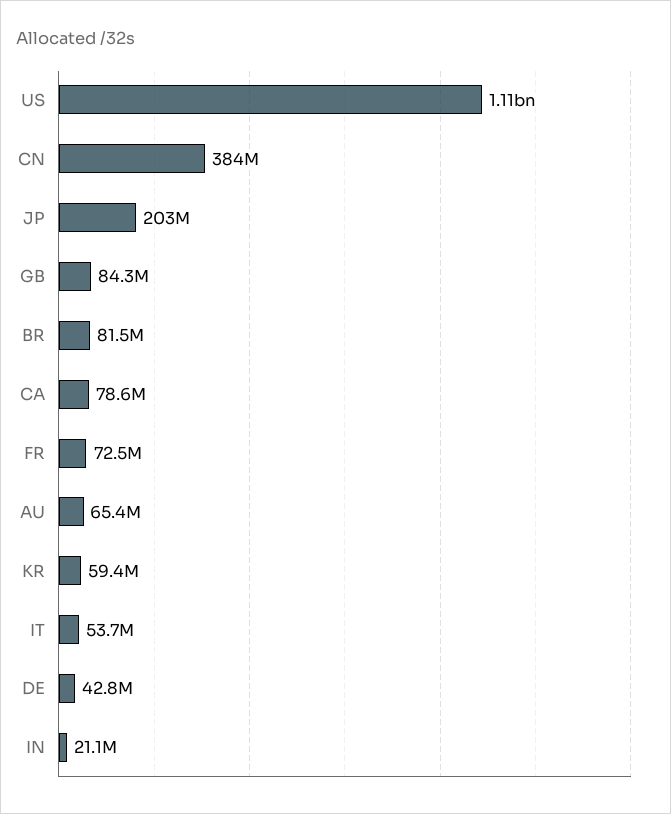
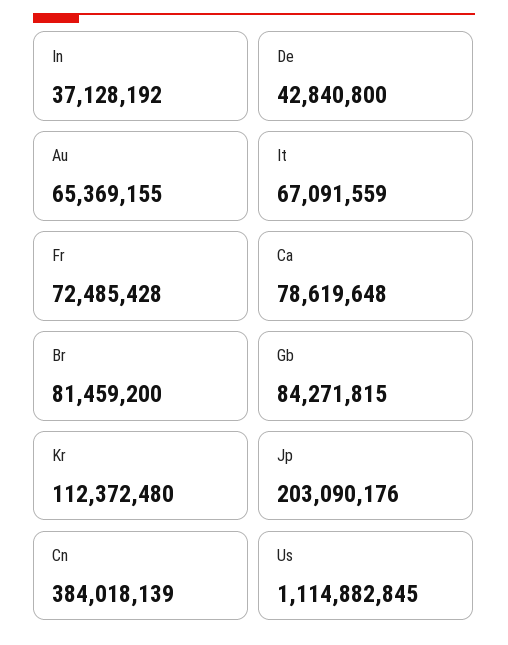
KR: 59400000 -> 112372480
IT: 53700000 -> 67091559
IN: 21100000 -> 37128192

